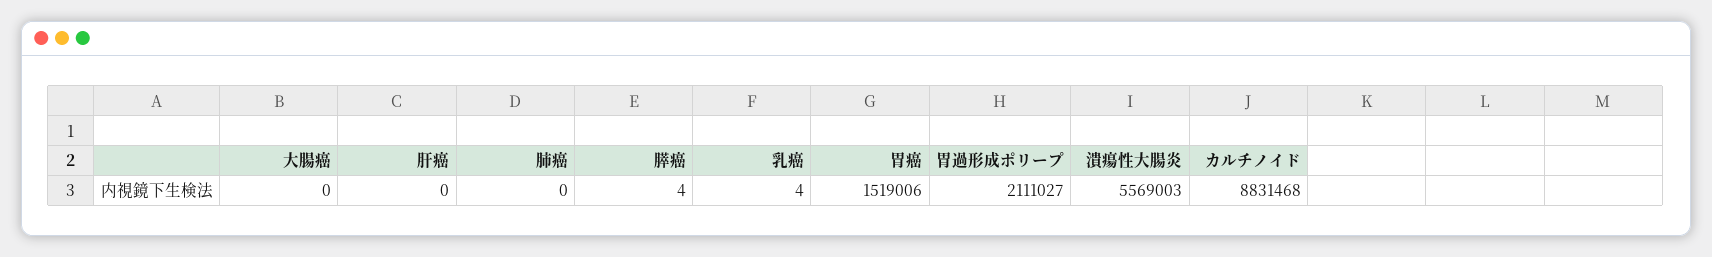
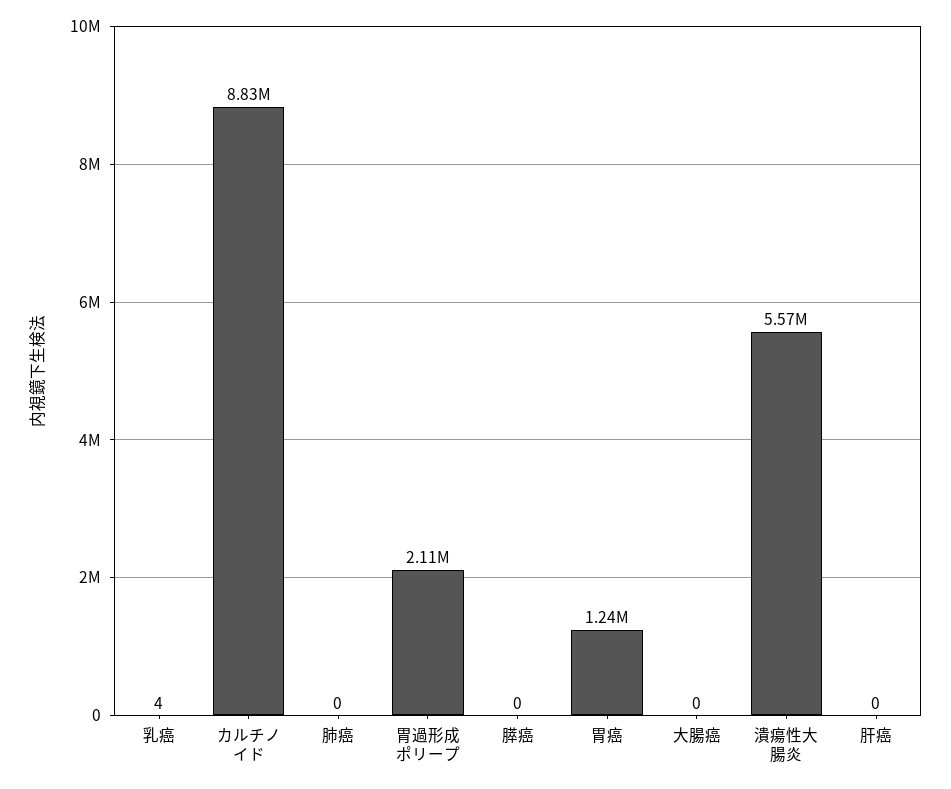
膵癌: 4 -> 0
胃癌: 1519006 -> 1240000

